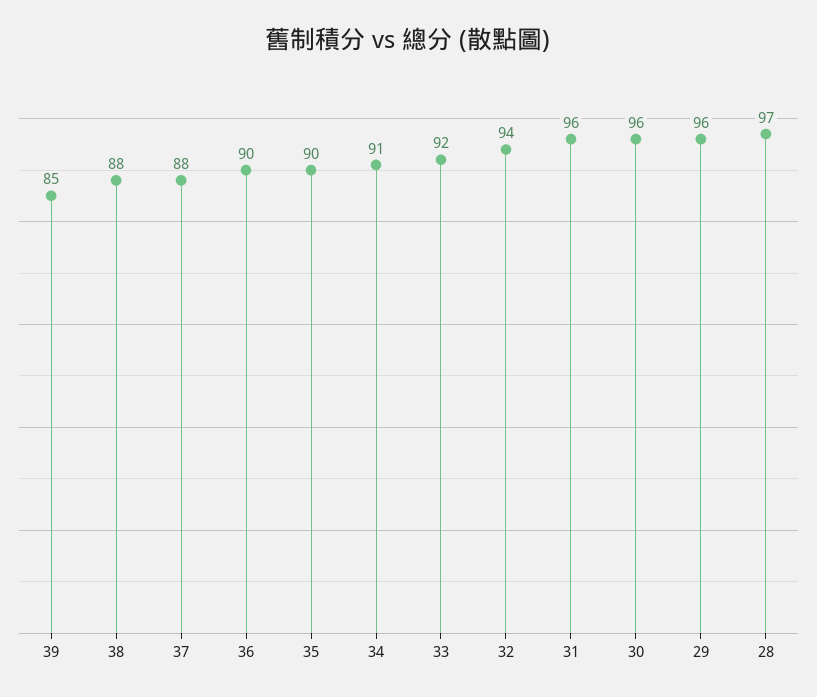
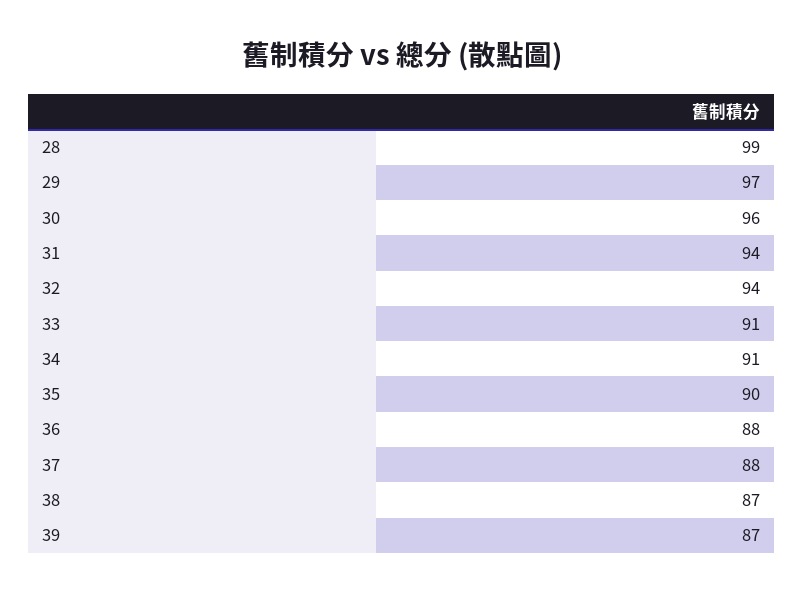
39: 85 -> 87
38: 88 -> 87
36: 90 -> 88
33: 92 -> 91
31: 96 -> 94
29: 96 -> 97
28: 97 -> 99

